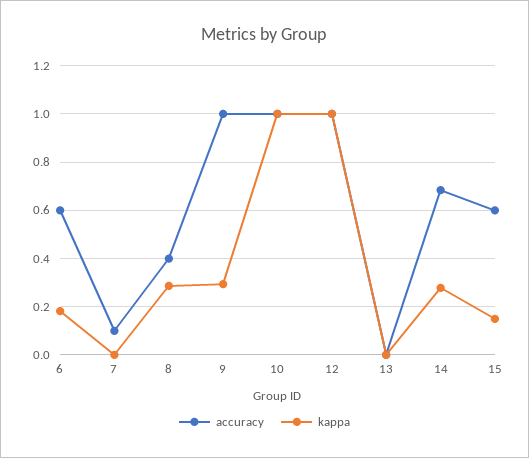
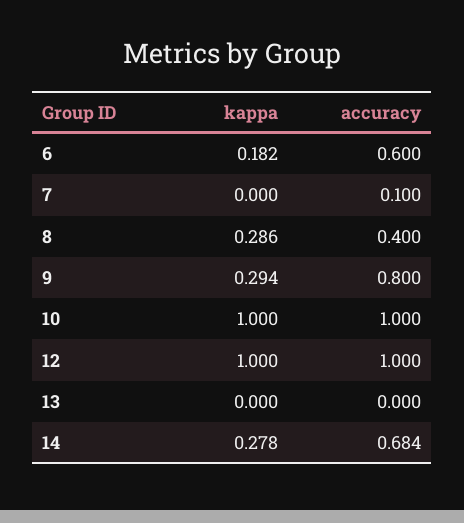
accuracy, 9: 1 -> 0.8
accuracy, 15: 0.6 -> none
kappa, 15: 0.15 -> none

